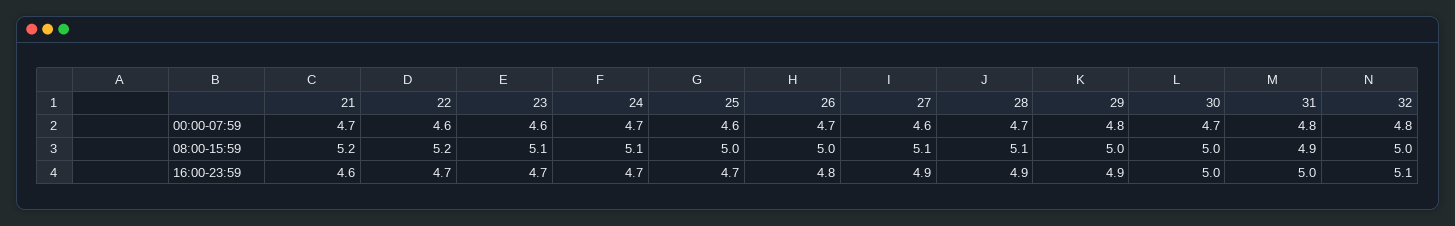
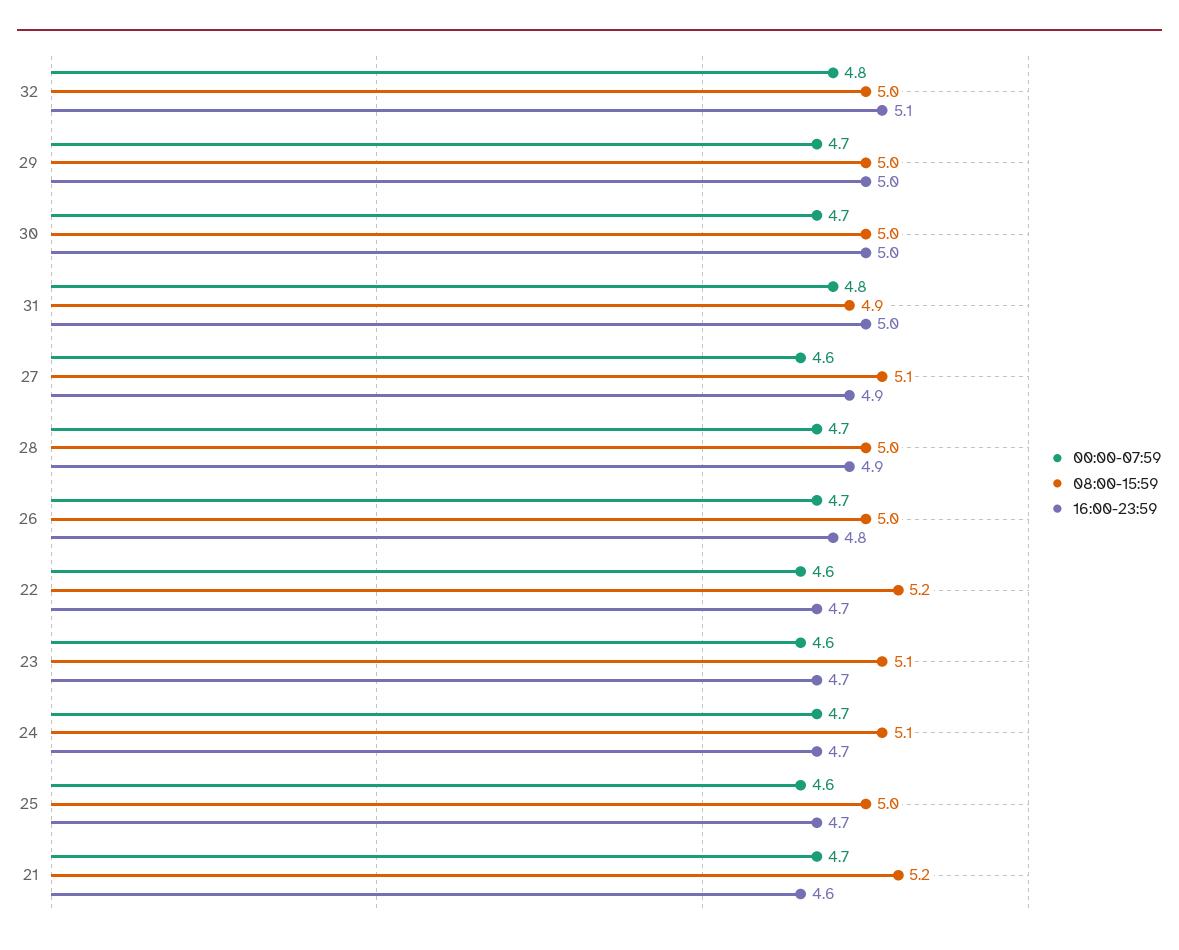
00:00-07:59, 29: 4.8 -> 4.7
08:00-15:59, 28: 5.1 -> 5
16:00-23:59, 29: 4.9 -> 5

